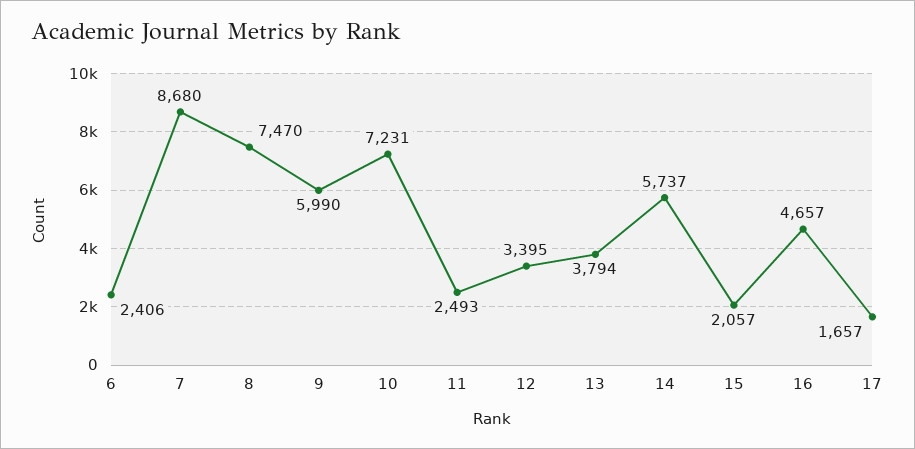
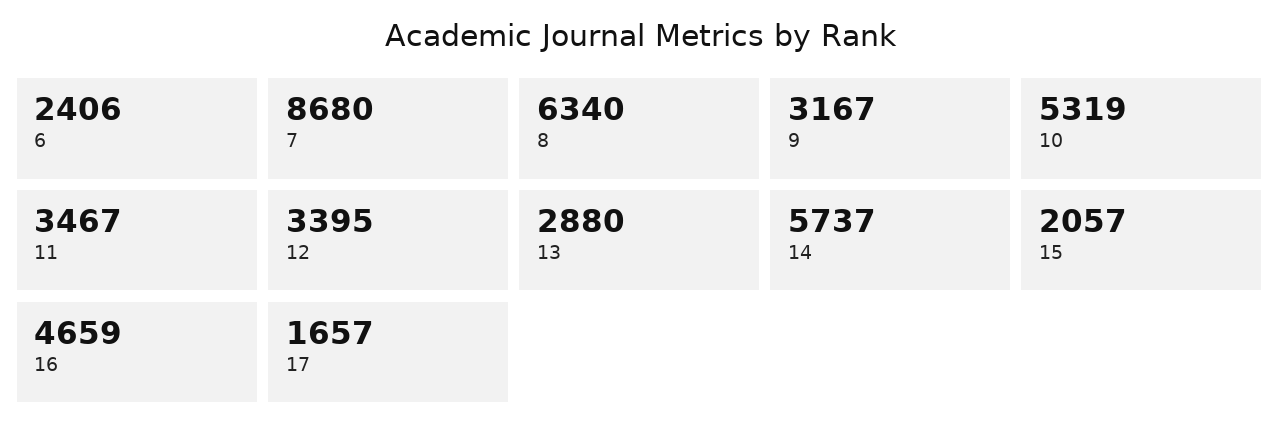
8: 7470 -> 6340
9: 5990 -> 3167
10: 7231 -> 5319
11: 2493 -> 3467
13: 3794 -> 2880
16: 4657 -> 4659

